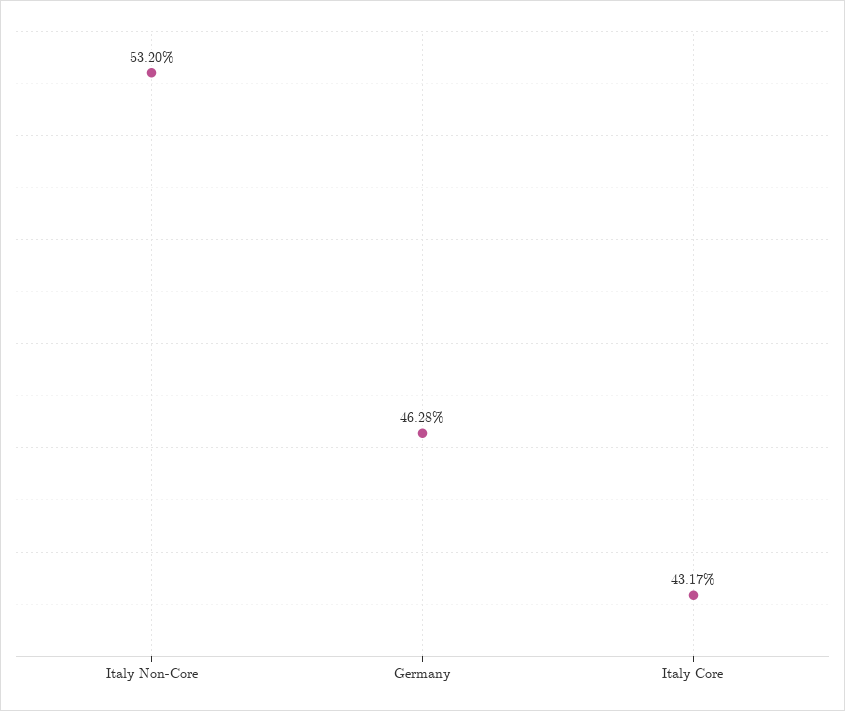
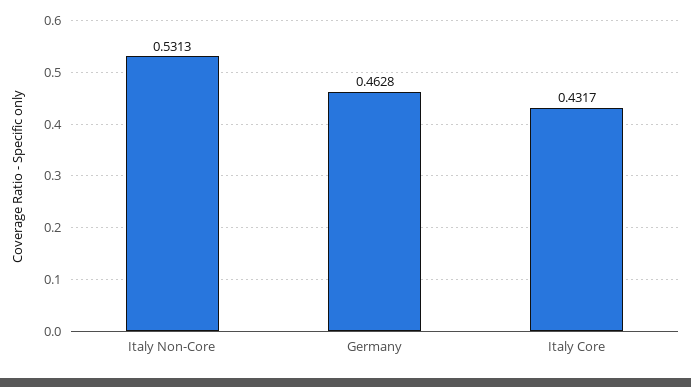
Italy Non-Core: 0.532 -> 0.5313

